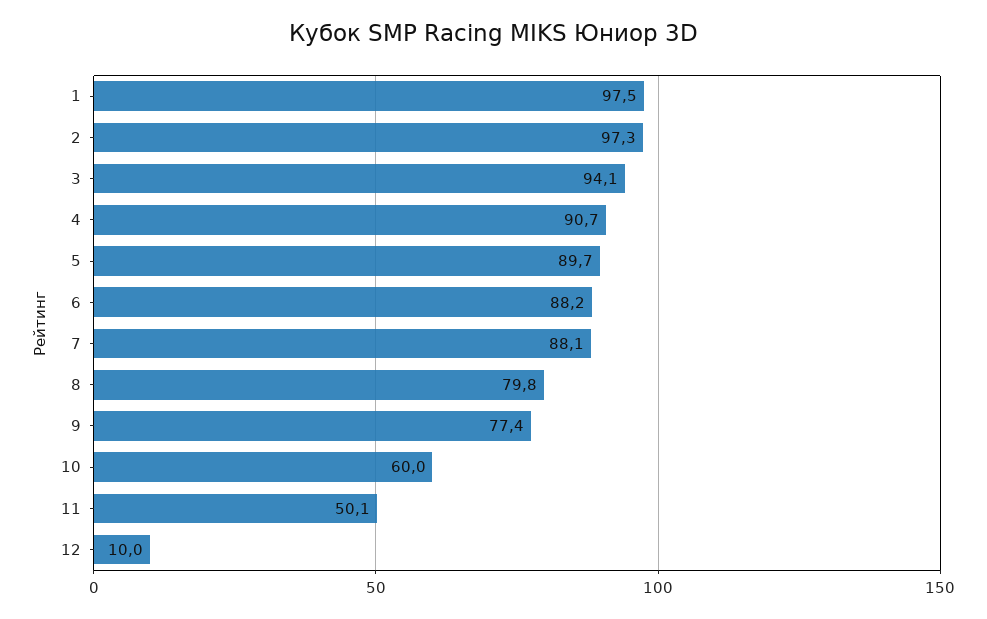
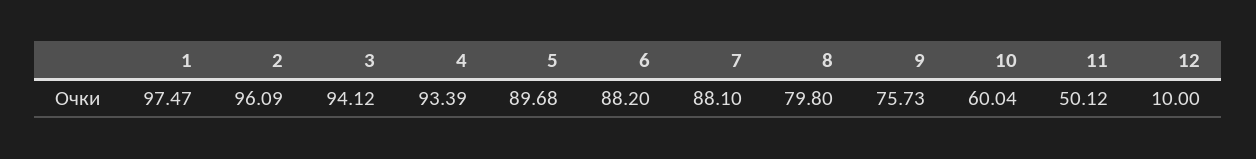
2: 97.3 -> 96.09
4: 90.7 -> 93.39
9: 77.4 -> 75.73

